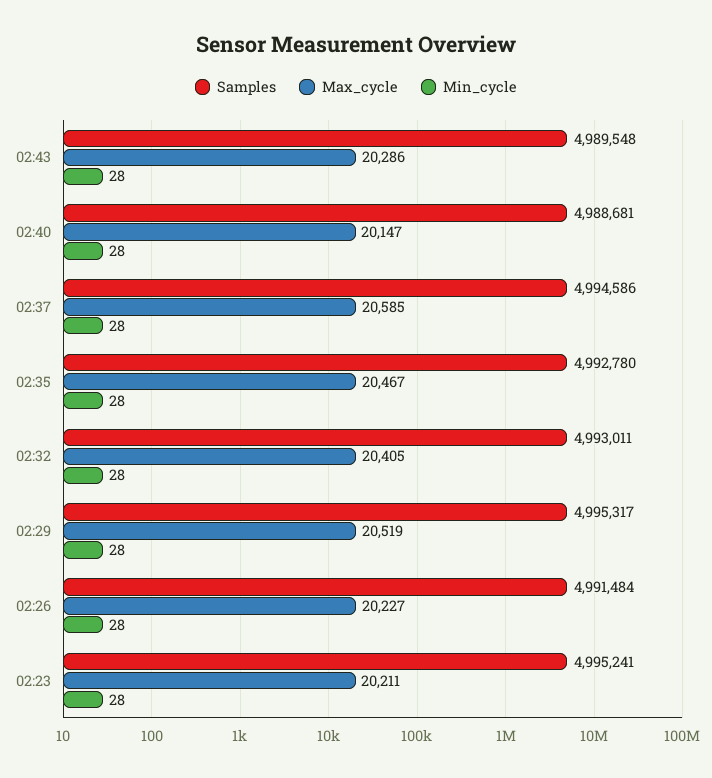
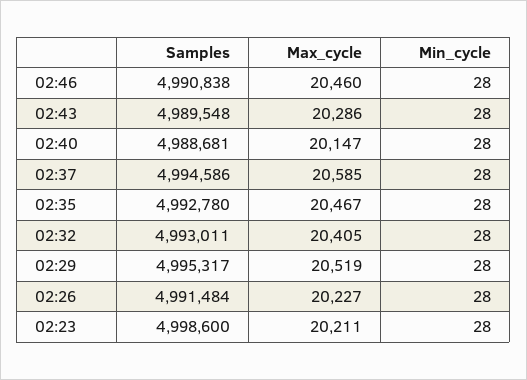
Samples, 02:23: 4995241 -> 4998600
Samples, 02:46: none -> 4990838
Max_cycle, 02:46: none -> 20460
Min_cycle, 02:46: none -> 28

